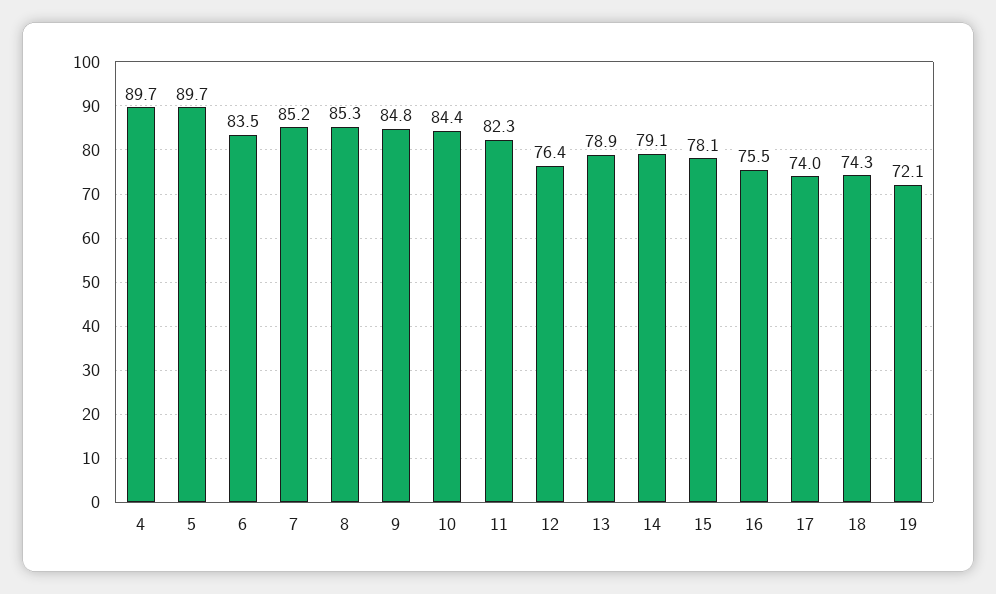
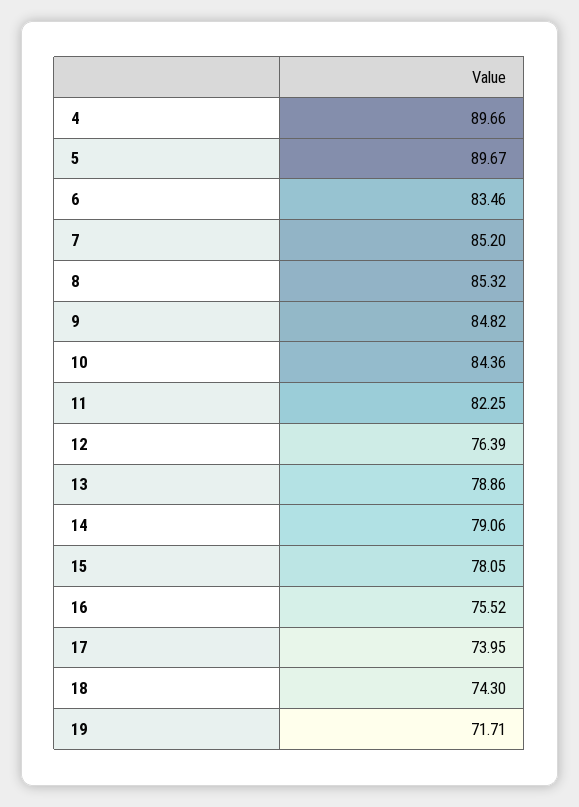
19: 72.1 -> 71.71

